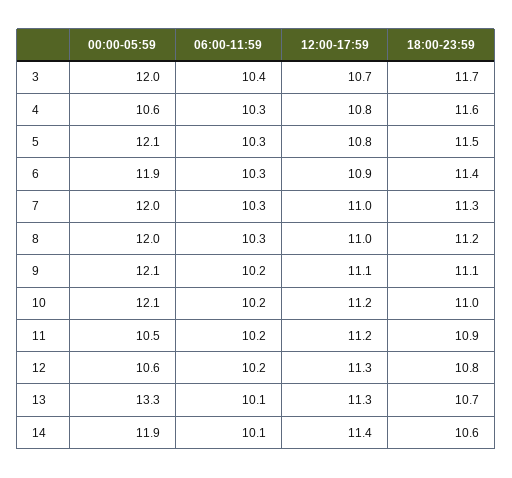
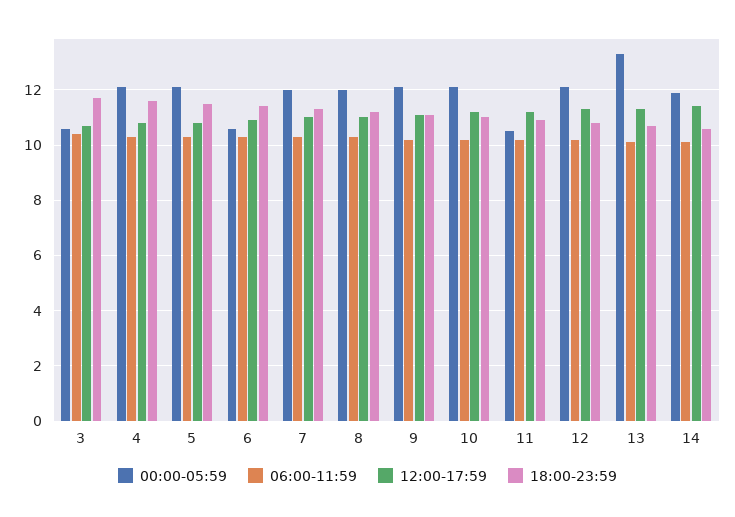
00:00-05:59, 3: 12 -> 10.5
00:00-05:59, 4: 10.6 -> 12
00:00-05:59, 6: 11.9 -> 10.5
00:00-05:59, 12: 10.6 -> 12

